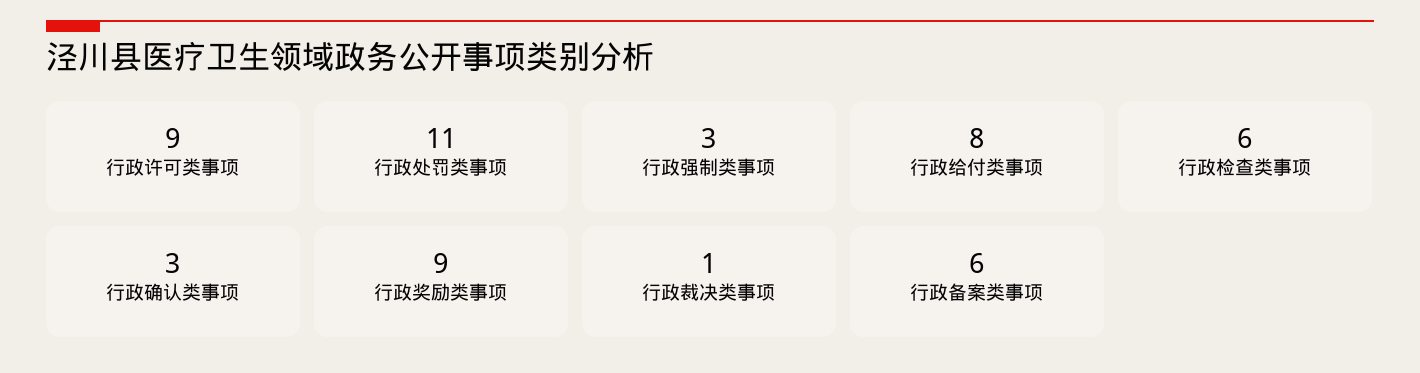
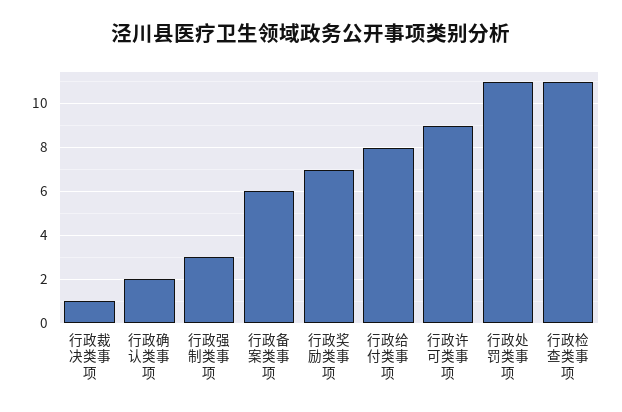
行政检查类事项: 6 -> 11
行政确认类事项: 3 -> 2
行政奖励类事项: 9 -> 7

